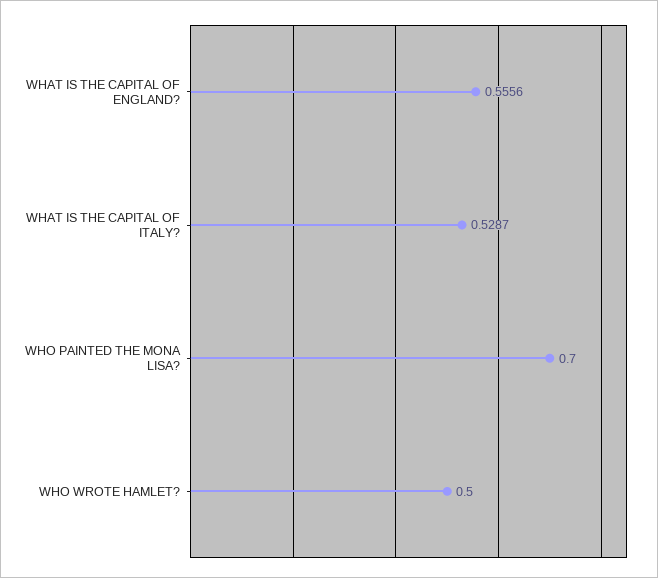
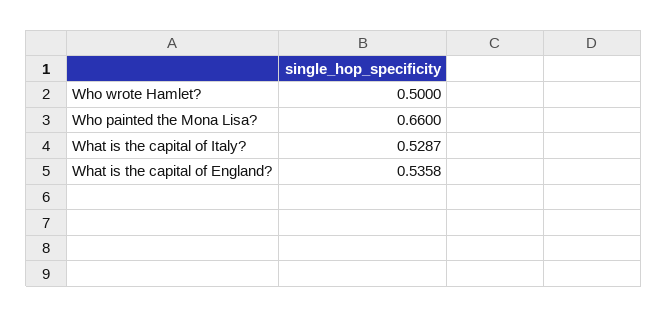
WHAT IS THE CAPITAL OF ENGLAND?: 0.5556 -> 0.5358
WHO PAINTED THE MONA LISA?: 0.7 -> 0.66

